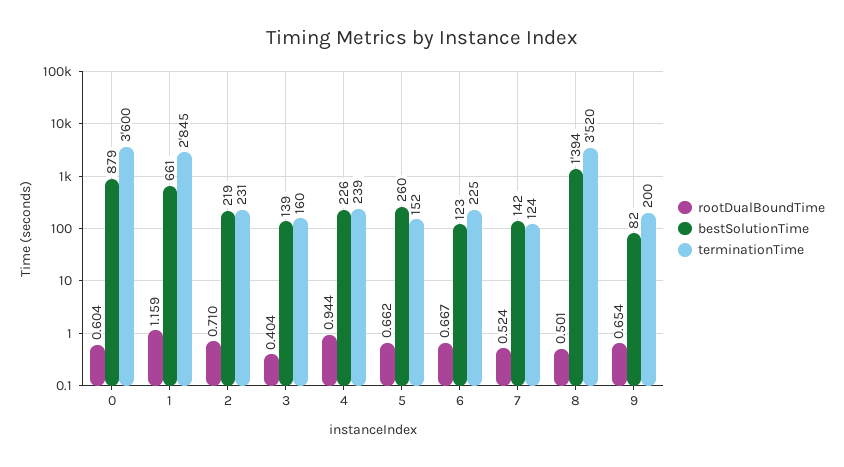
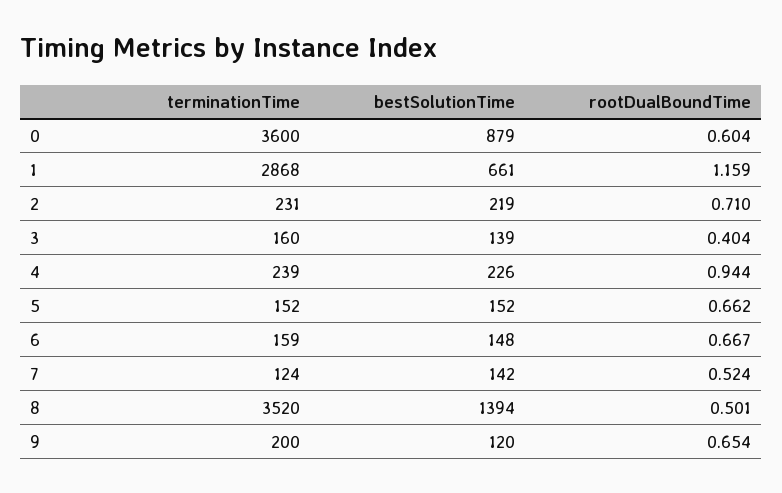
terminationTime, 1: 2845 -> 2868
bestSolutionTime, 5: 260 -> 152
bestSolutionTime, 6: 123 -> 148
terminationTime, 6: 225 -> 159
bestSolutionTime, 9: 82 -> 120

